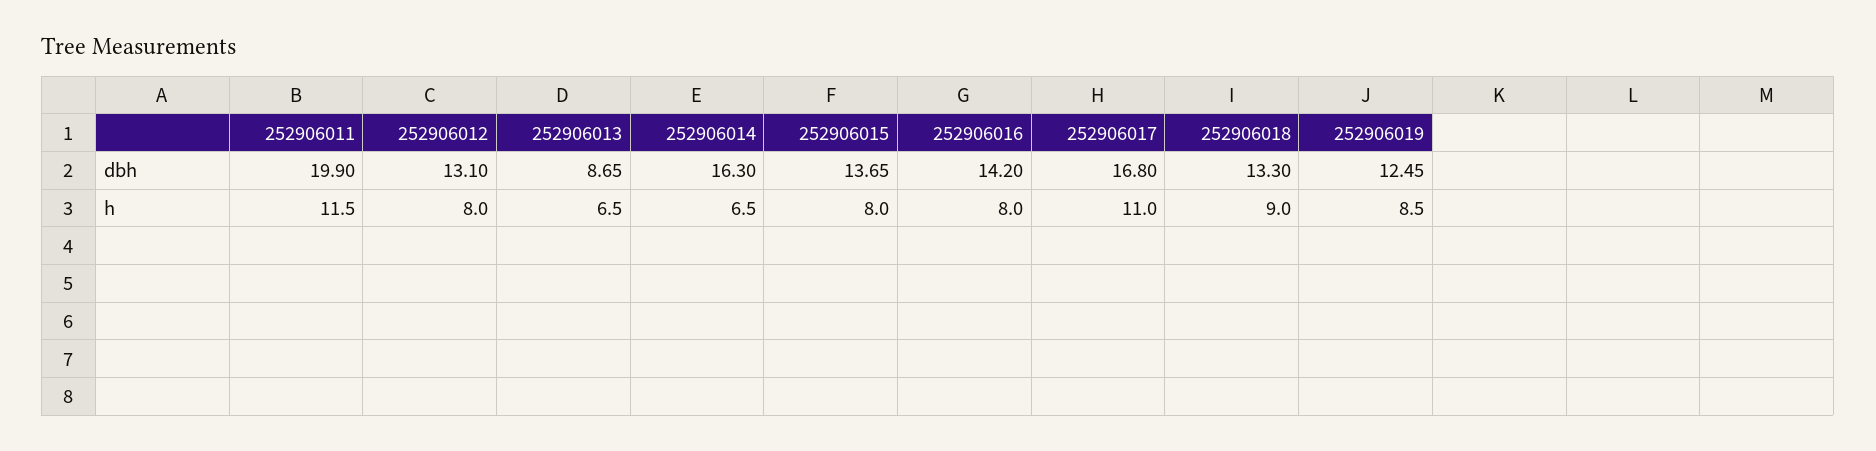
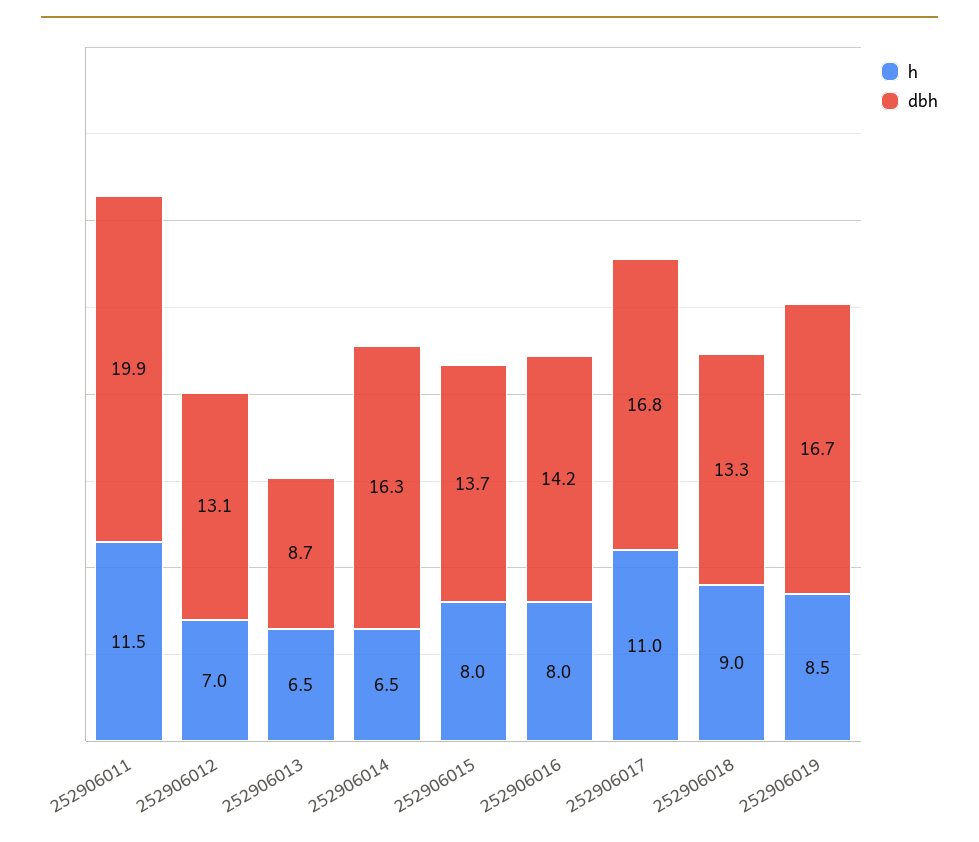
dbh, 252906019: 12.45 -> 16.7
h, 252906012: 8 -> 7

